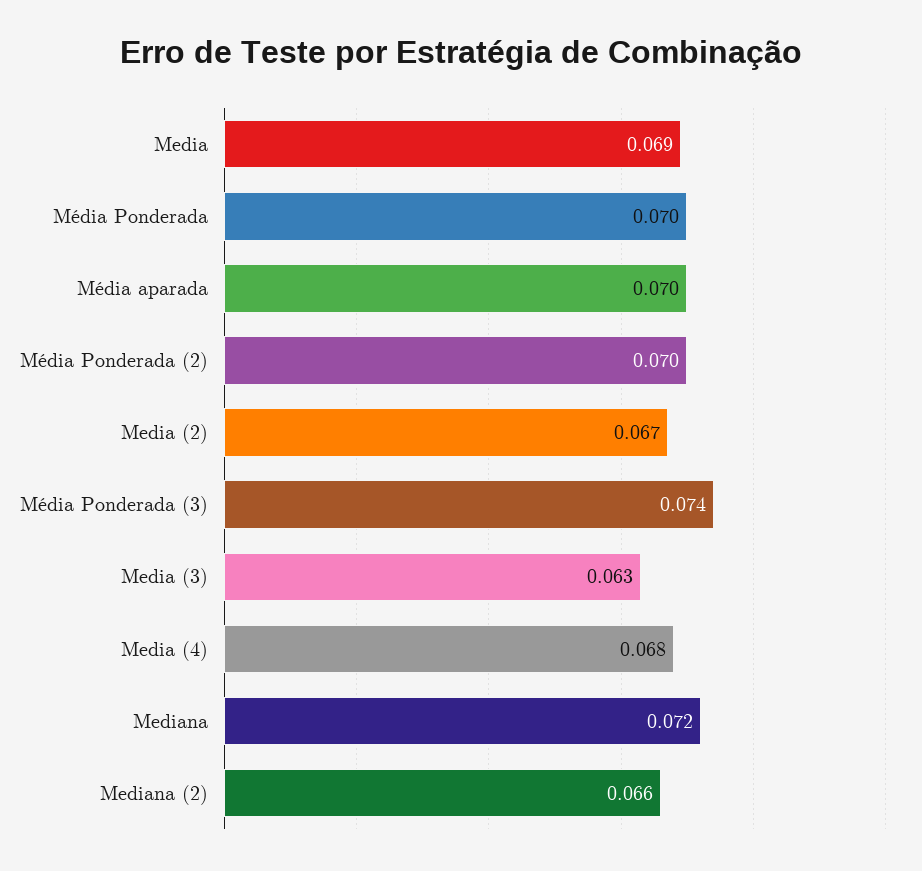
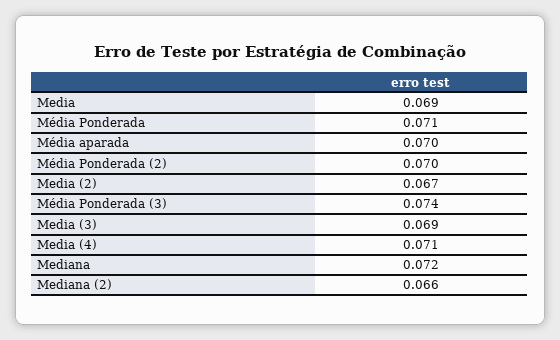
Média Ponderada: 0.07 -> 0.071
Media (3): 0.063 -> 0.069
Media (4): 0.068 -> 0.071

